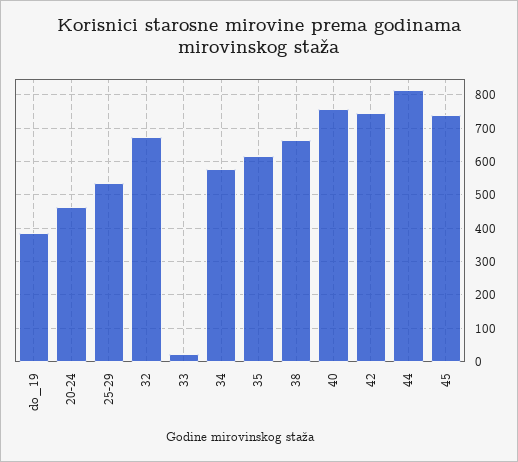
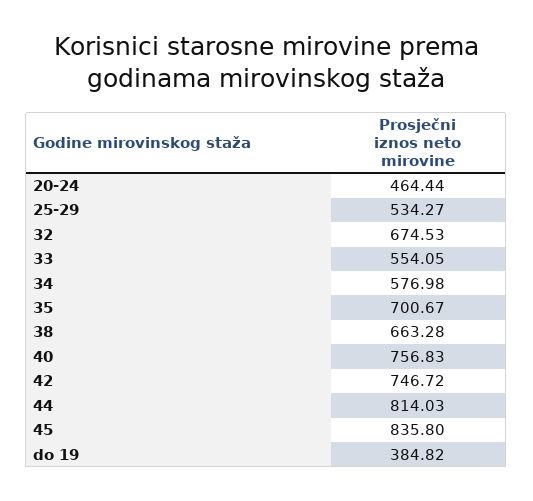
33: 20 -> 554.05
35: 620 -> 700.67
45: 740 -> 835.8

